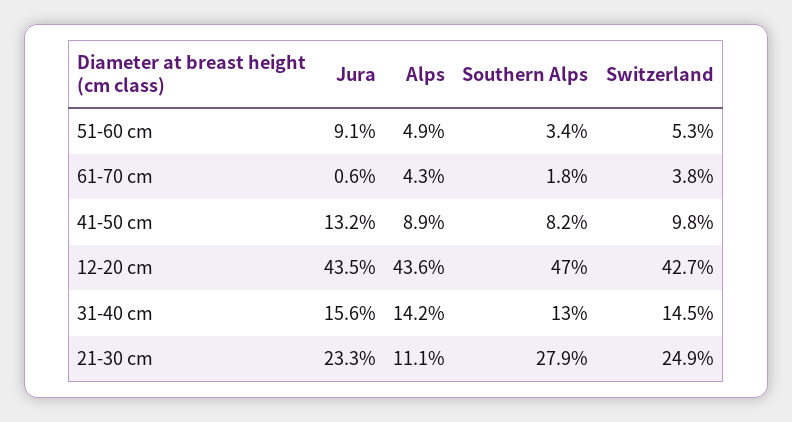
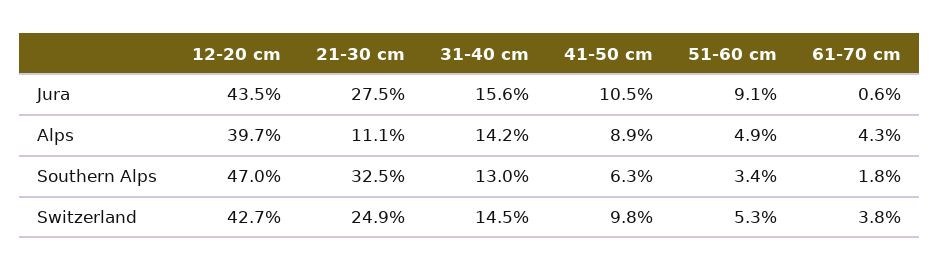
Jura, 41-50 cm: 13.2 -> 10.5
Southern Alps, 41-50 cm: 8.2 -> 6.3
Alps, 12-20 cm: 43.6 -> 39.7
Jura, 21-30 cm: 23.3 -> 27.5
Southern Alps, 21-30 cm: 27.9 -> 32.5

